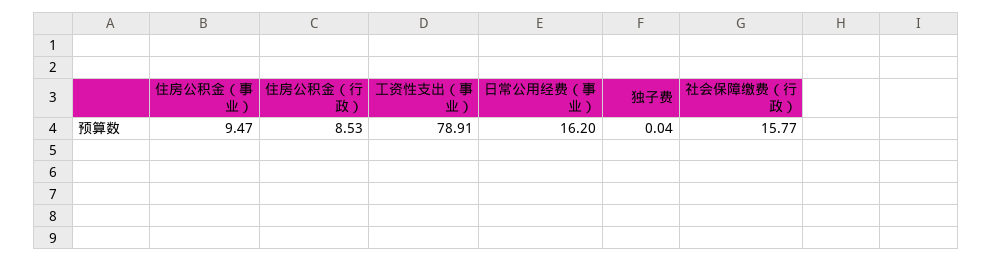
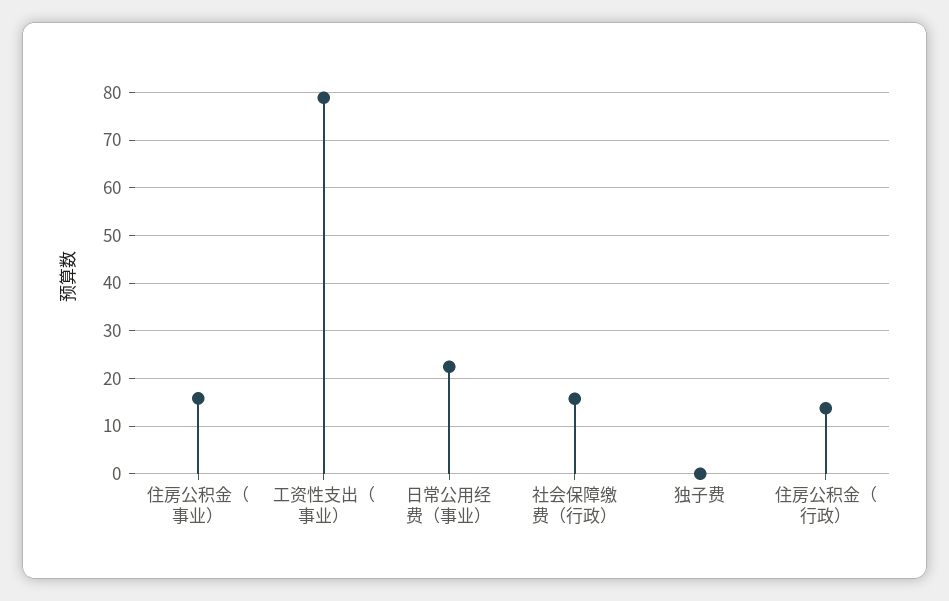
住房公积金（事业）: 9.47 -> 16
住房公积金（行政）: 8.53 -> 14
日常公用经费（事业）: 16.2 -> 22

